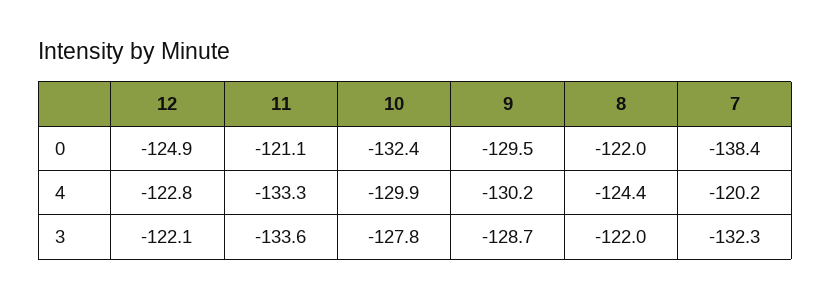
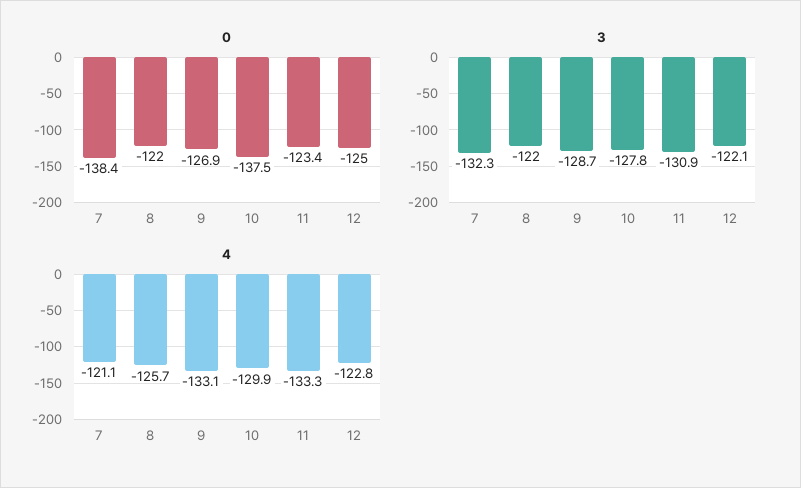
0, 12: -124.9 -> -125
0, 11: -121.1 -> -123.4
0, 10: -132.4 -> -137.5
0, 9: -129.5 -> -126.9
4, 9: -130.2 -> -133.1
4, 8: -124.4 -> -125.7
4, 7: -120.2 -> -121.1
3, 11: -133.6 -> -130.9

